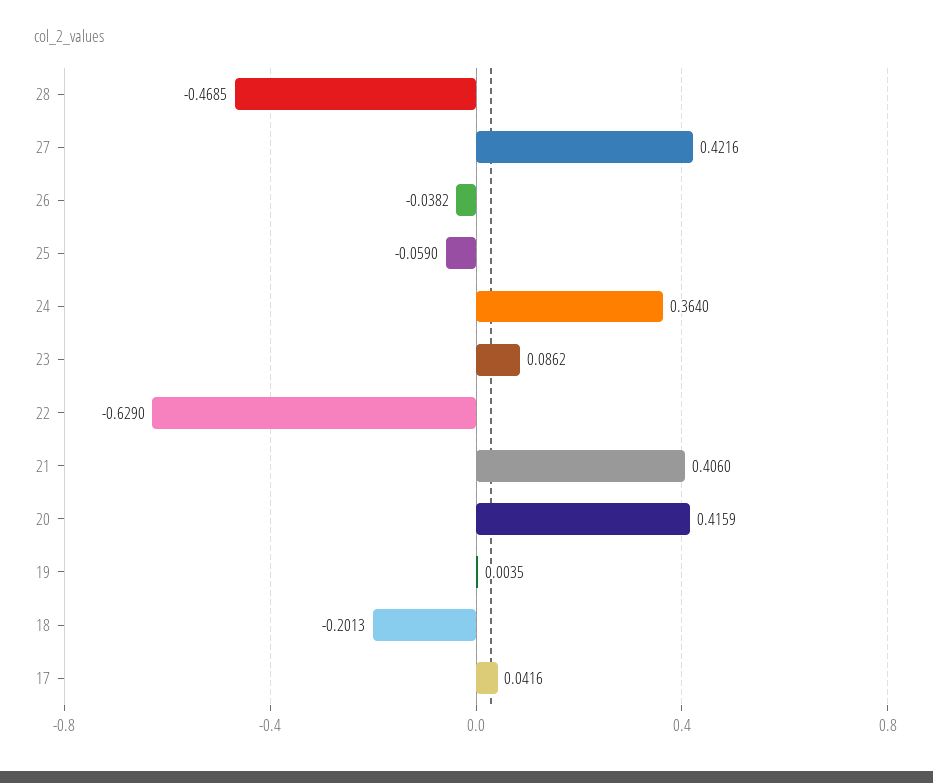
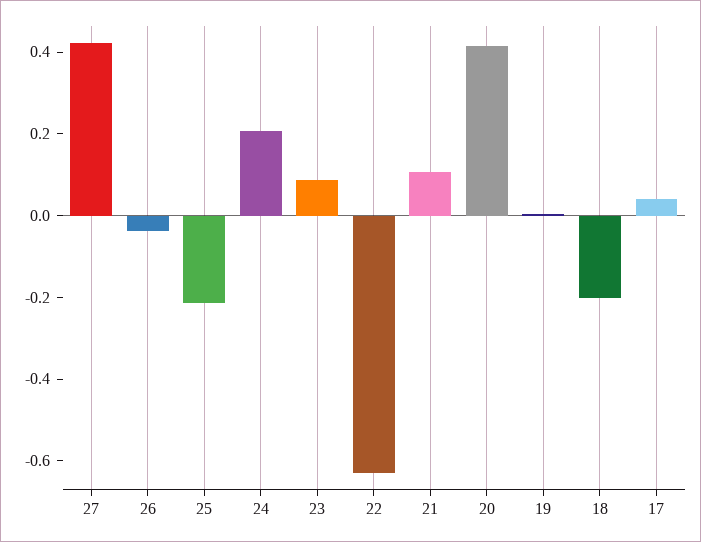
28: -0.4685 -> none
25: -0.059 -> -0.2
24: 0.364 -> 0.2
21: 0.406 -> 0.1

